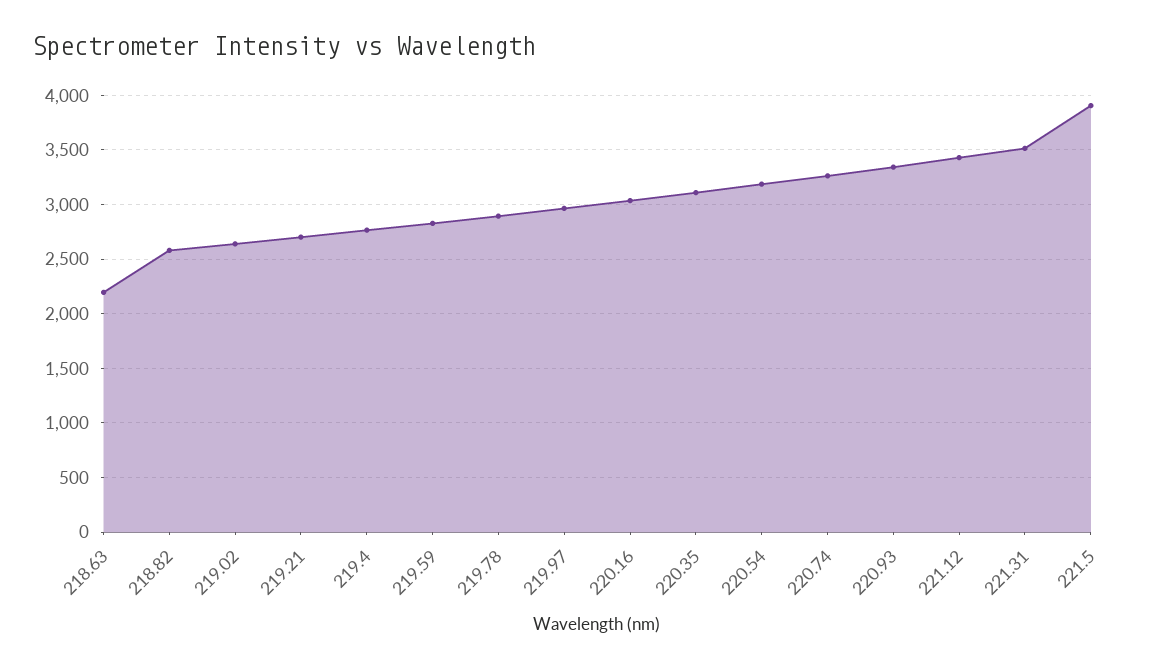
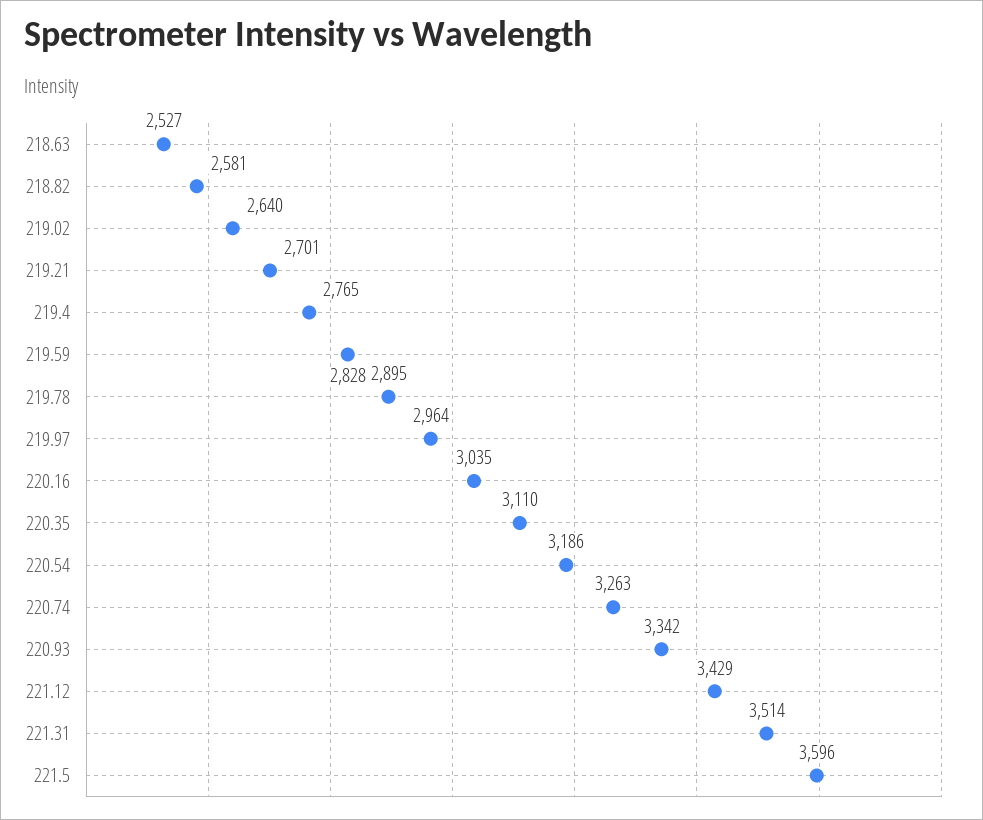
218.63: 2200 -> 2527
221.5: 3900 -> 3596

